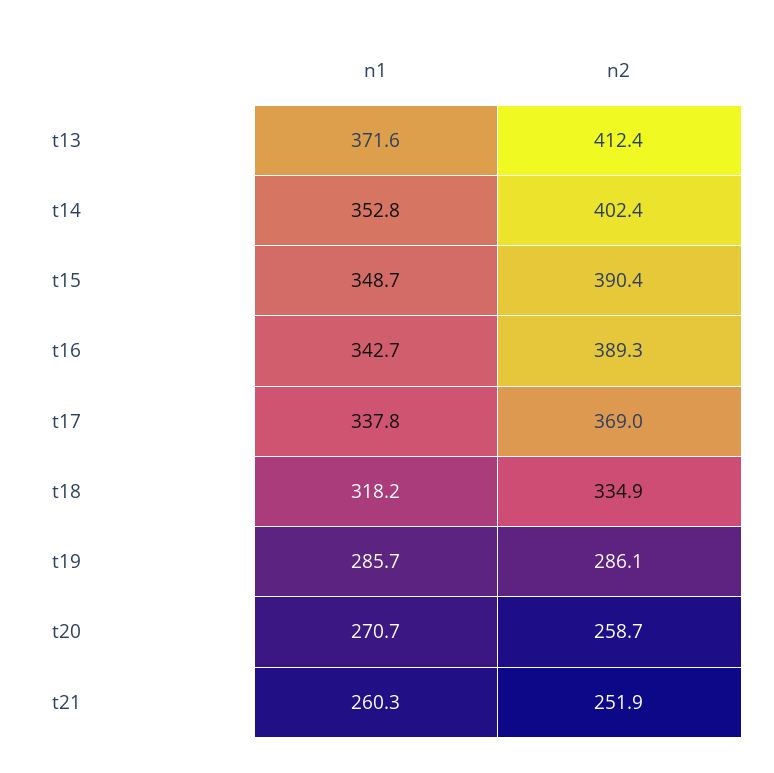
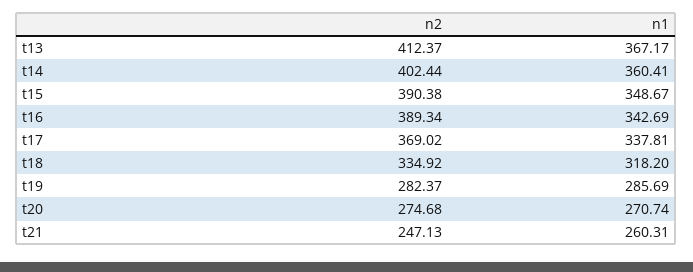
n1, t13: 371.6 -> 367.17
n1, t14: 352.8 -> 360.41
n2, t19: 286.1 -> 282.37
n2, t20: 258.7 -> 274.68
n2, t21: 251.9 -> 247.13

